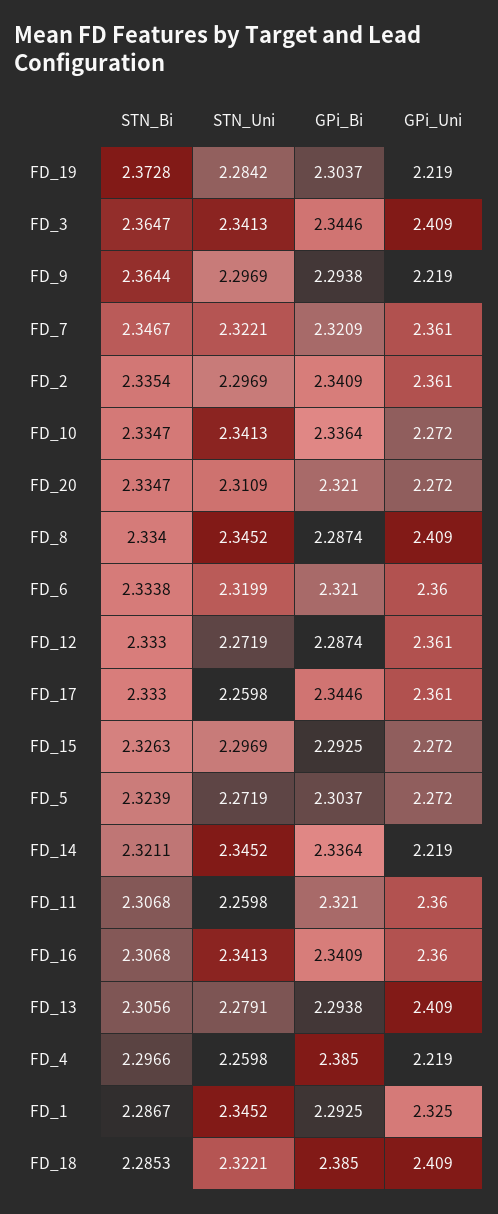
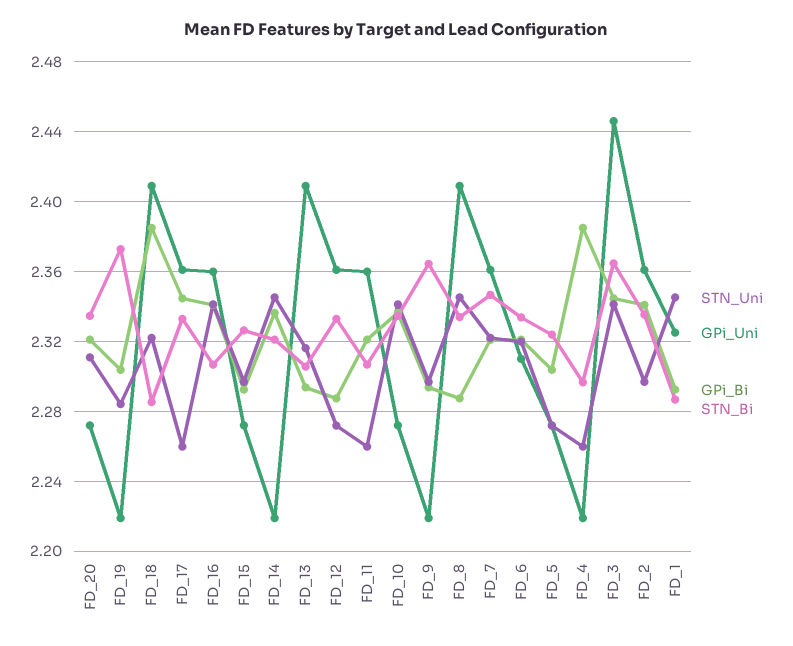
GPi_Uni, FD_3: 2.409 -> 2.445
GPi_Uni, FD_6: 2.36 -> 2.31
STN_Uni, FD_13: 2.2791 -> 2.315

